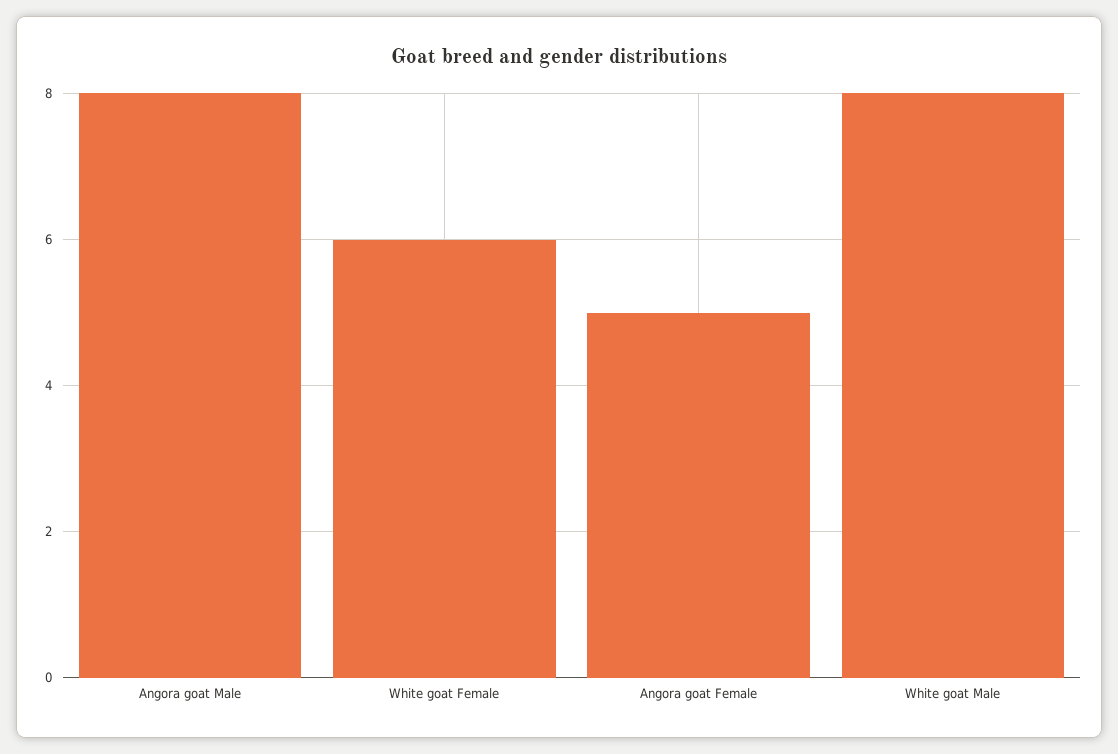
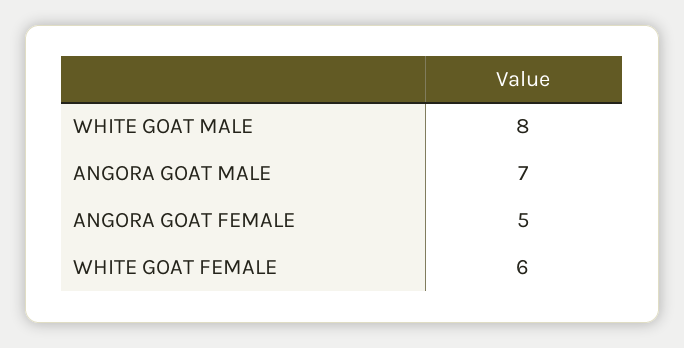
Angora goat Male: 8 -> 7

